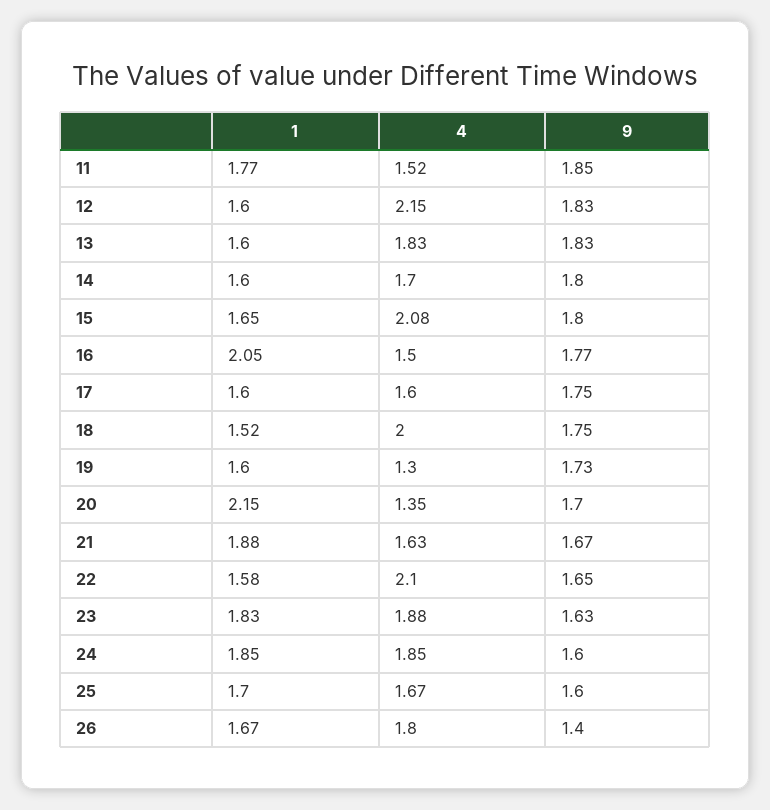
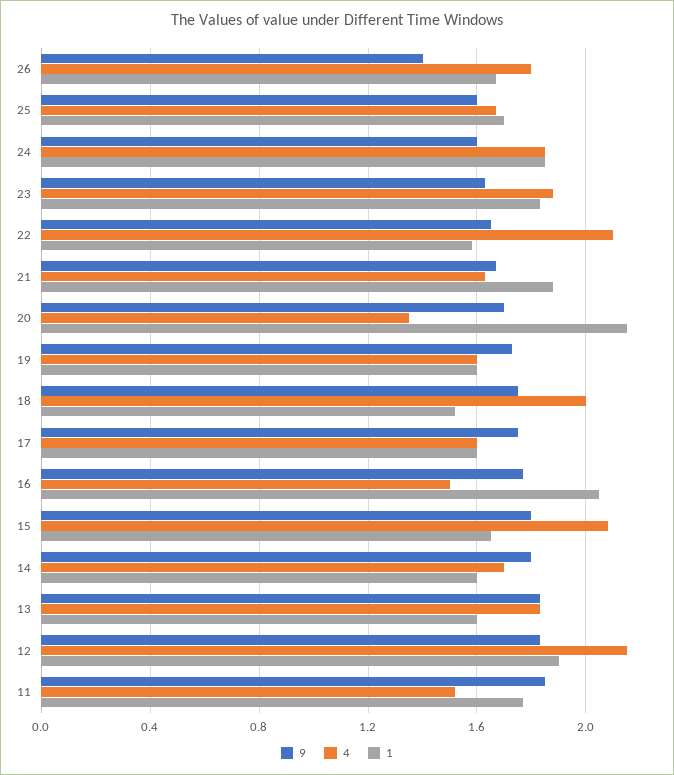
1, 12: 1.6 -> 1.9
4, 19: 1.3 -> 1.6

